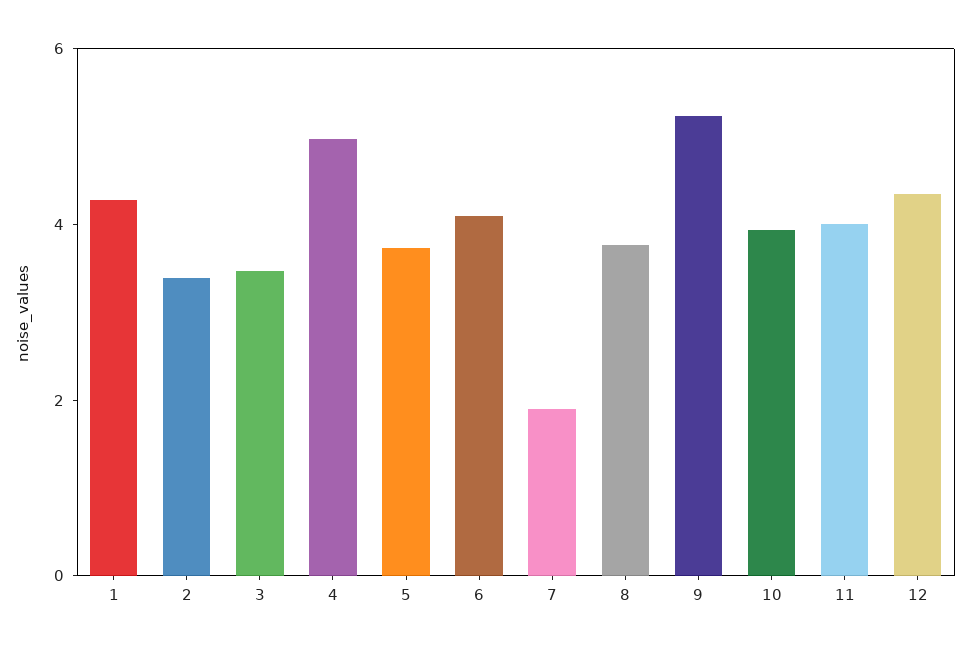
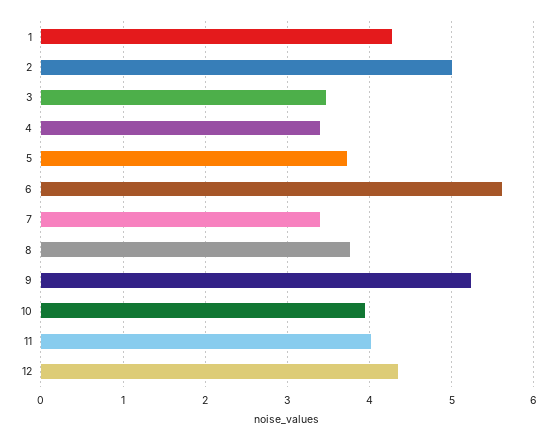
2: 3.5 -> 5
4: 5 -> 3.4
6: 4 -> 5.6
7: 2 -> 3.4

